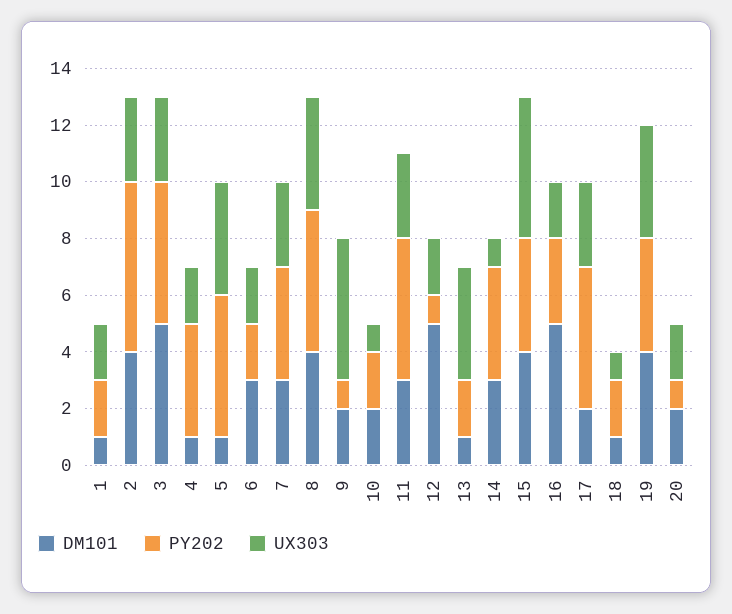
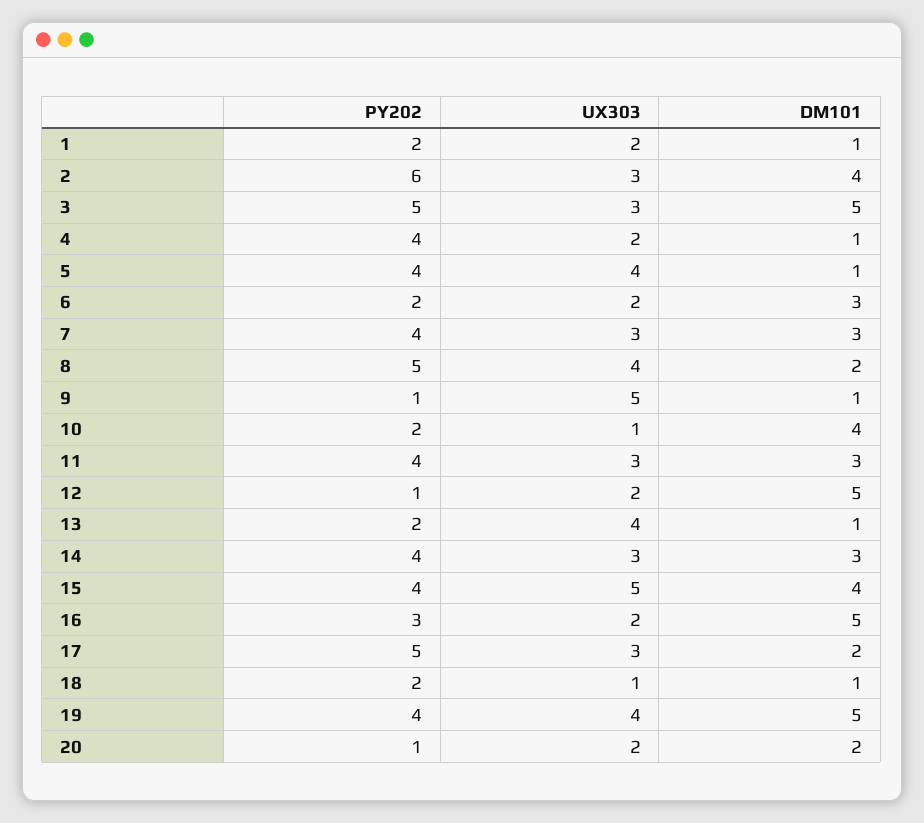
PY202, 5: 5 -> 4
DM101, 8: 4 -> 2
DM101, 9: 2 -> 1
DM101, 10: 2 -> 4
PY202, 11: 5 -> 4
UX303, 14: 1 -> 3
DM101, 19: 4 -> 5

